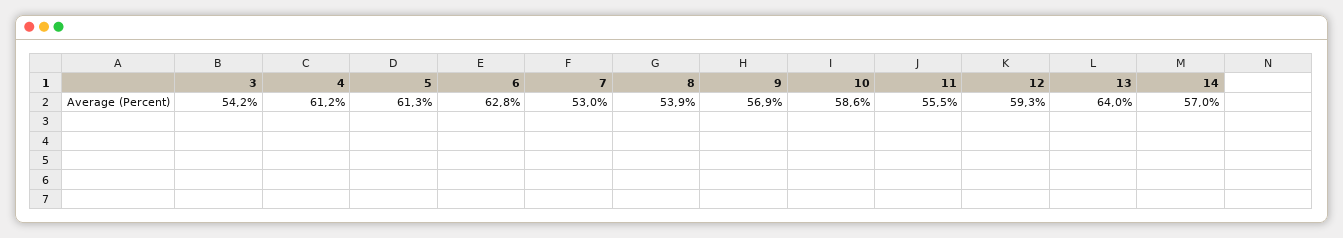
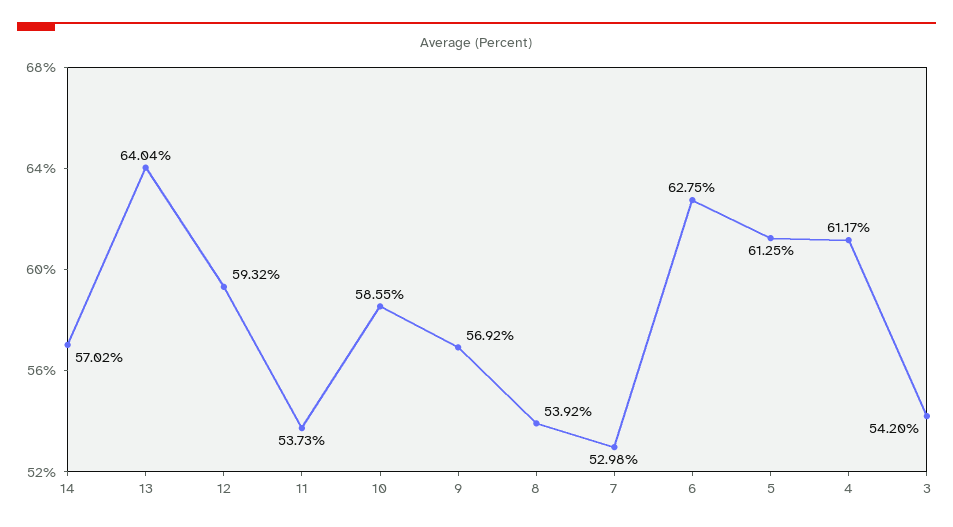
11: 55.5 -> 53.73

